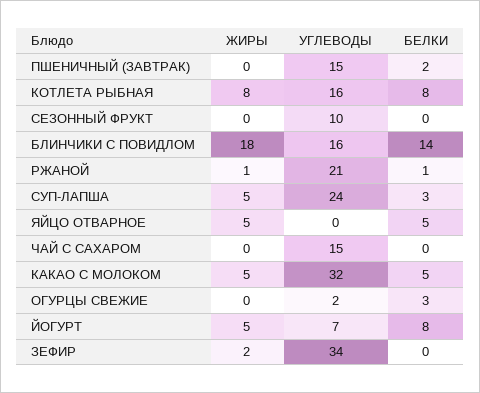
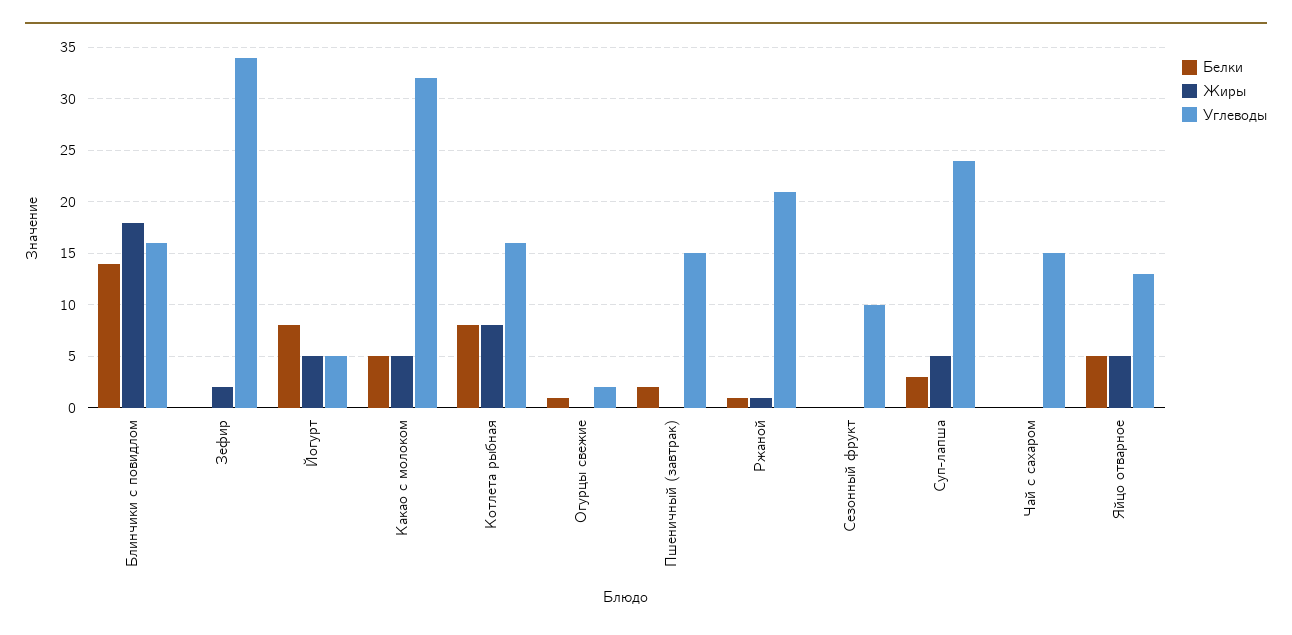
УГЛЕВОДЫ, ЯЙЦО ОТВАРНОЕ: 0 -> 13
БЕЛКИ, ОГУРЦЫ СВЕЖИЕ: 3 -> 1
УГЛЕВОДЫ, ЙОГУРТ: 7 -> 5

